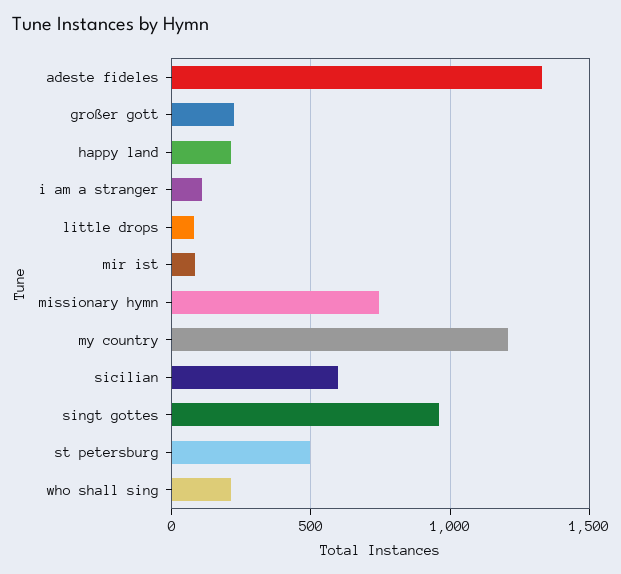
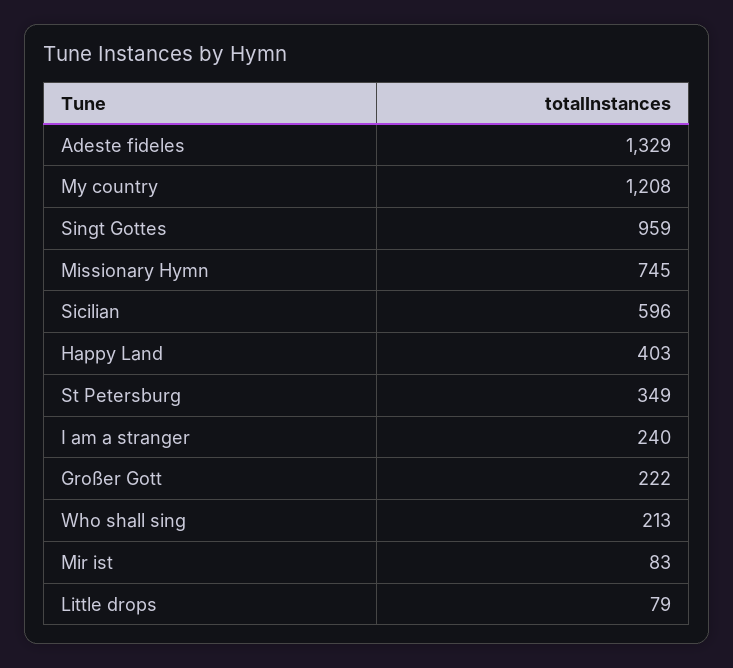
happy land: 200 -> 403
i am a stranger: 100 -> 240
st petersburg: 500 -> 349

